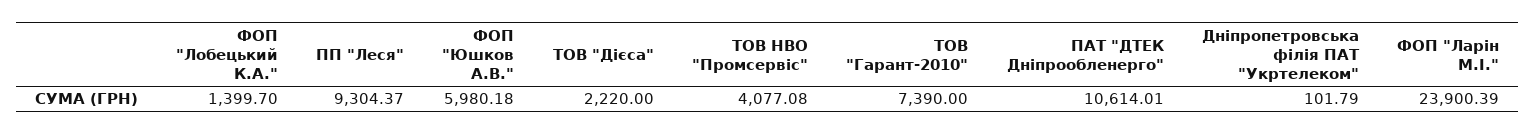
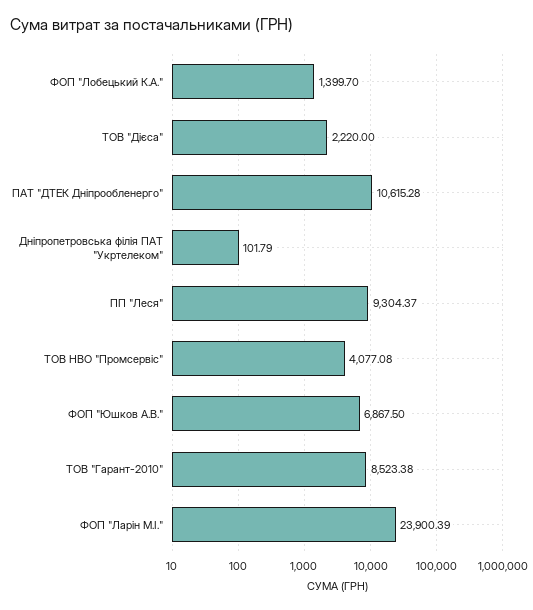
ФОП "Юшков А.В.": 5980.18 -> 6867.5
ТОВ "Гарант-2010": 7390 -> 8523.38
ПАТ "ДТЕК Дніпрообленерго": 10614.01 -> 10615.28

